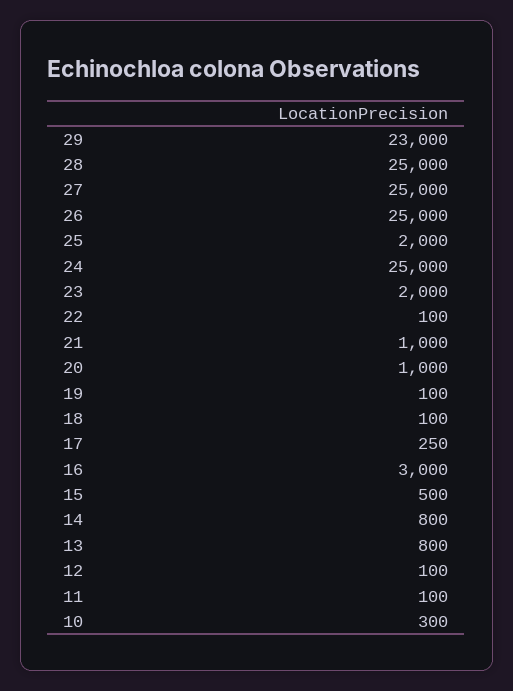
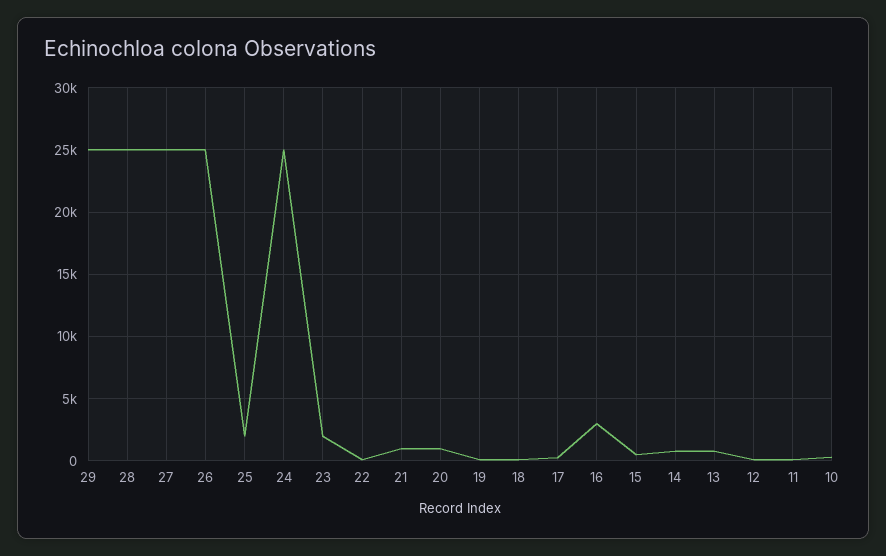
29: 23000 -> 25000

